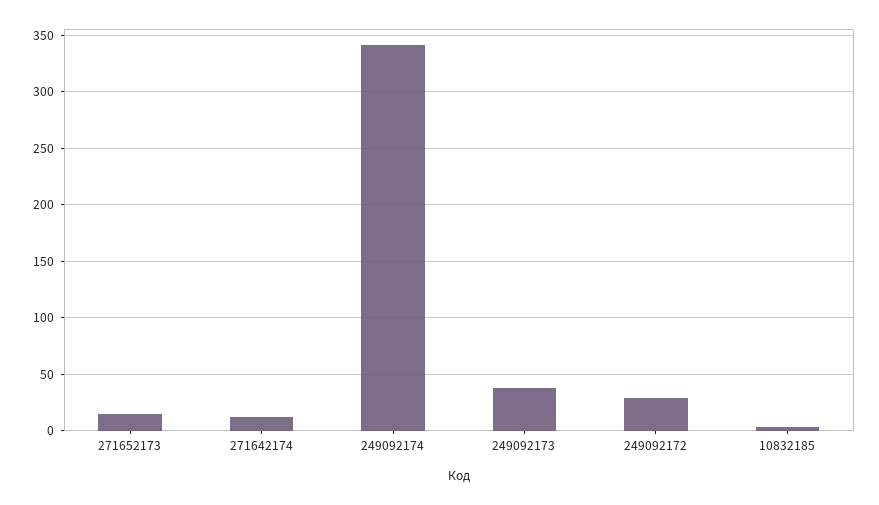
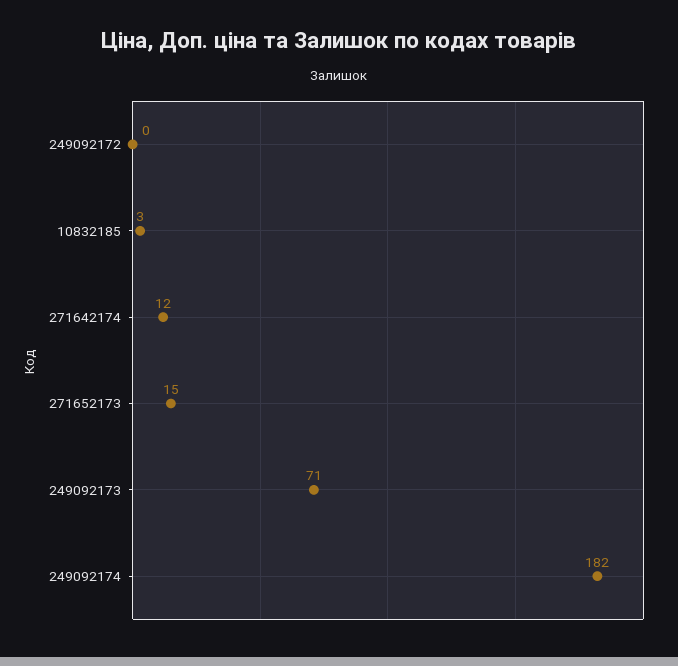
249092174: 340 -> 182
249092173: 40 -> 71
249092172: 30 -> 0

